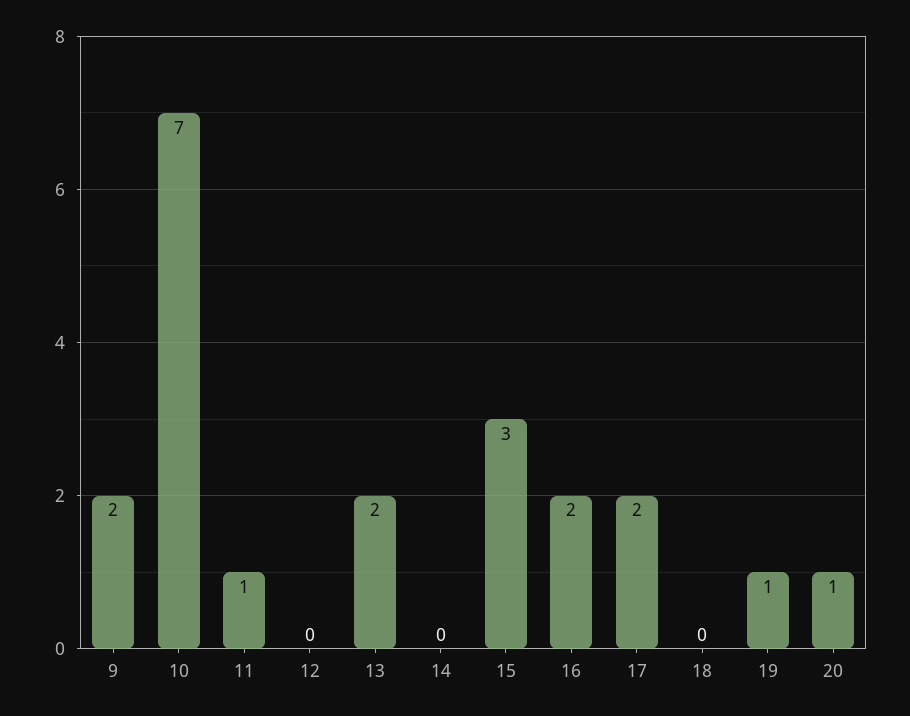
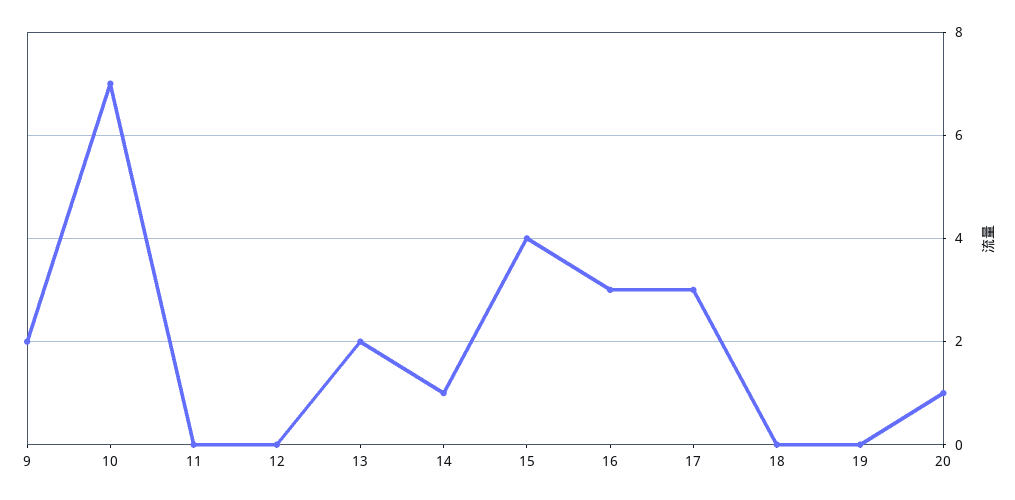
11: 1 -> 0
14: 0 -> 1
15: 3 -> 4
16: 2 -> 3
17: 2 -> 3
19: 1 -> 0

